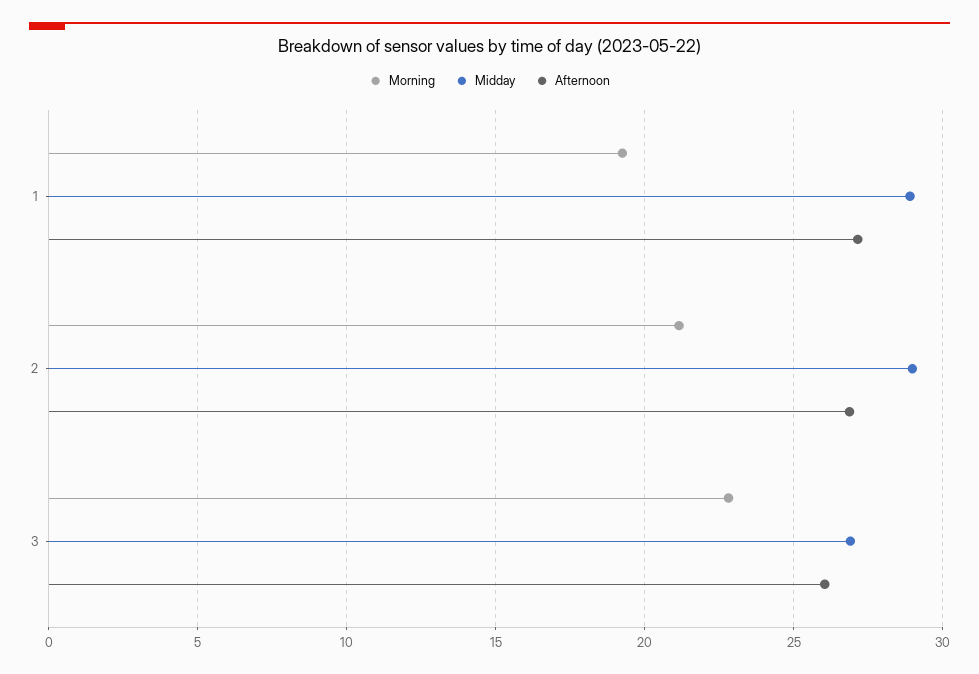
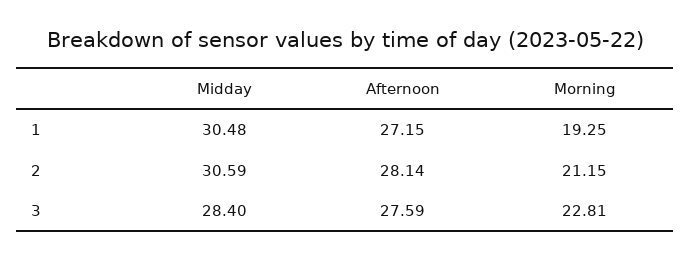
Midday, 1: 29 -> 30.48
Midday, 2: 29 -> 30.59
Afternoon, 2: 27 -> 28.14
Midday, 3: 27 -> 28.4
Afternoon, 3: 26 -> 27.59

